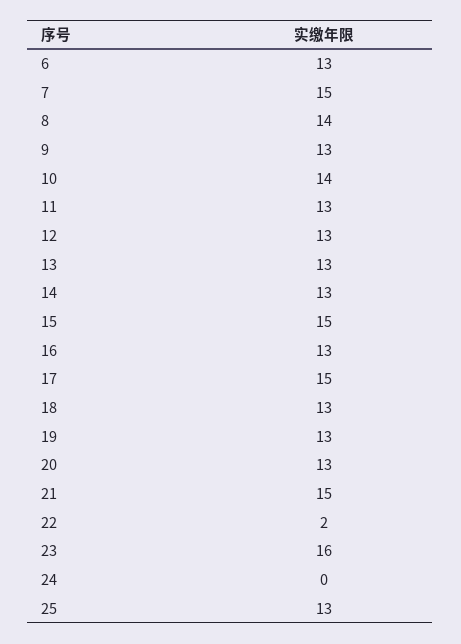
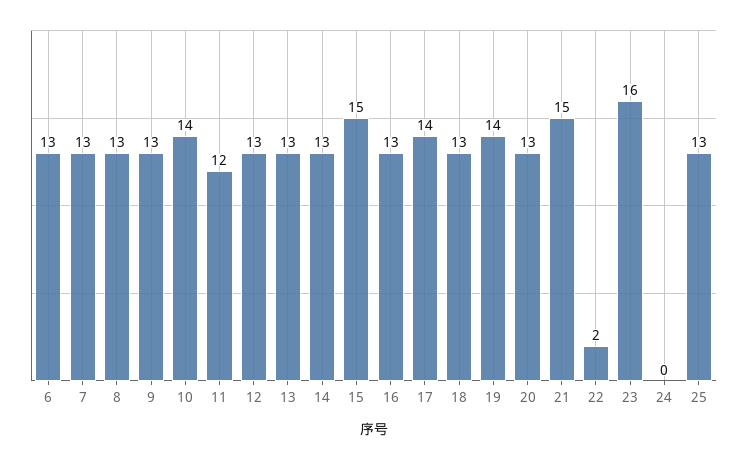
7: 15 -> 13
8: 14 -> 13
11: 13 -> 12
17: 15 -> 14
19: 13 -> 14

